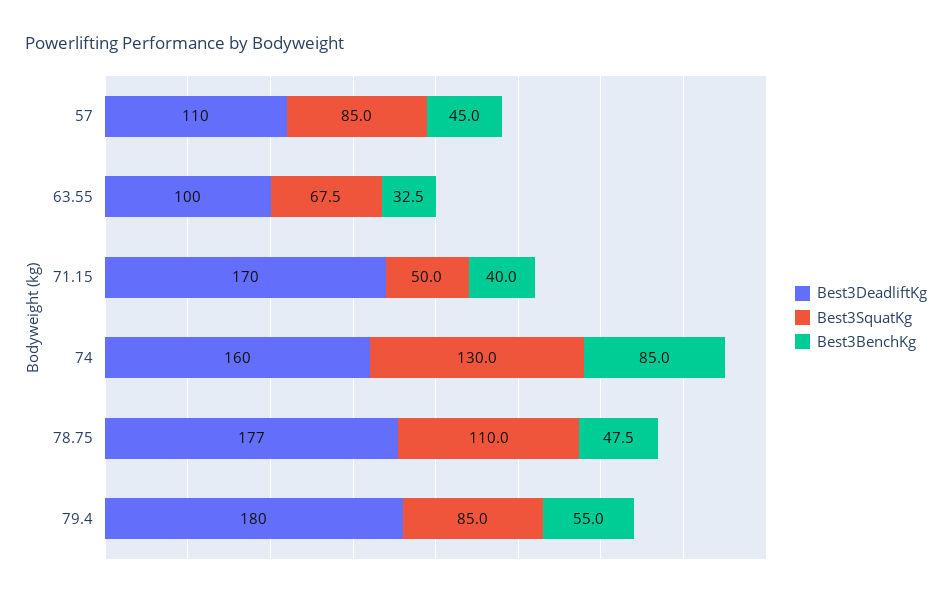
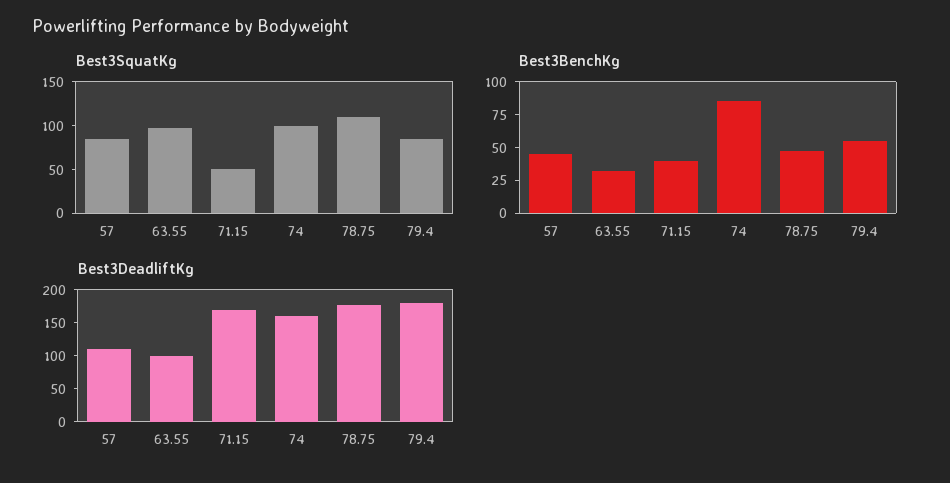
Best3SquatKg, 63.55: 67.5 -> 100
Best3SquatKg, 74: 130 -> 100

